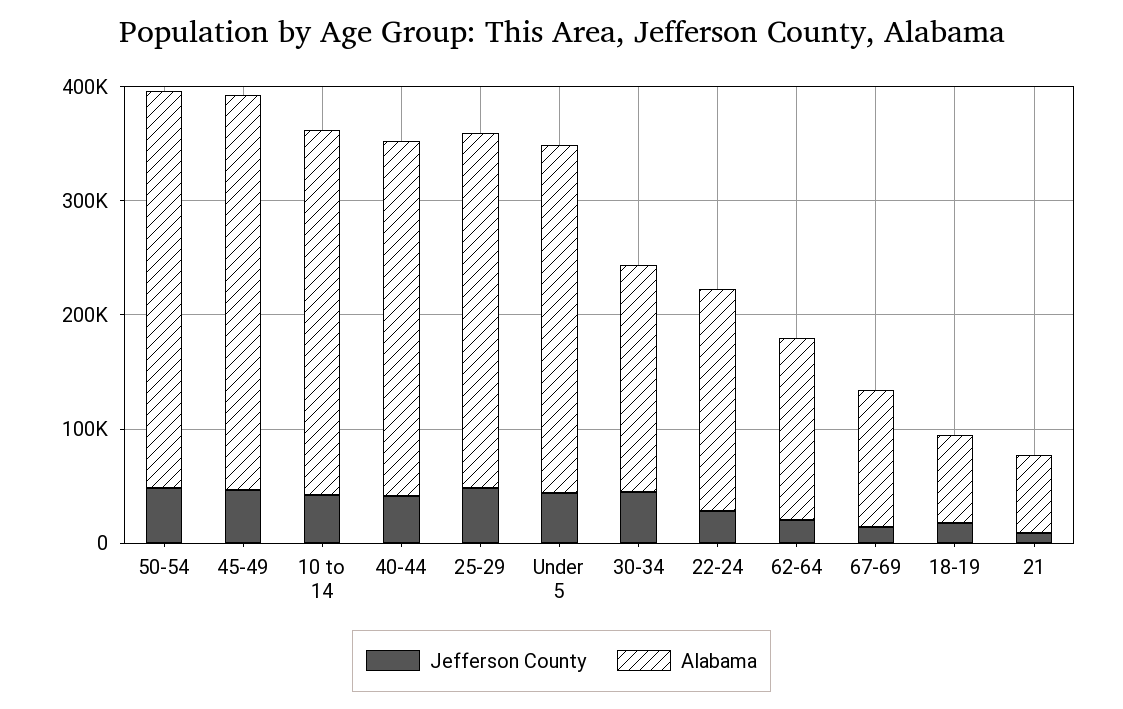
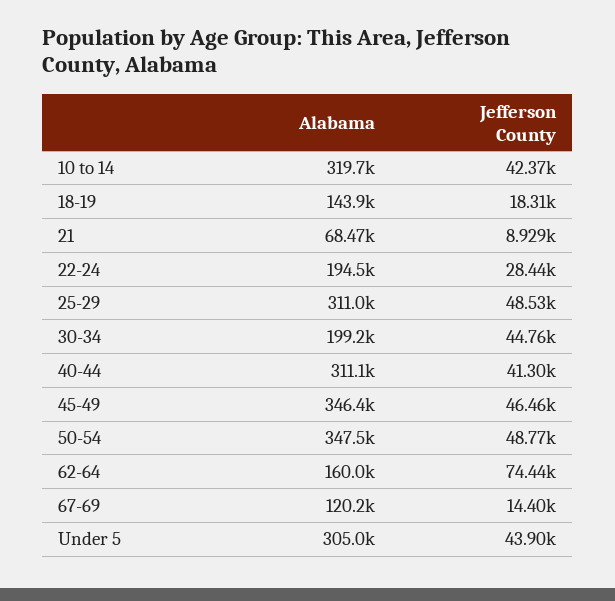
Jefferson County, 62-64: 20000 -> 74440
Alabama, 18-19: 80000 -> 143900

